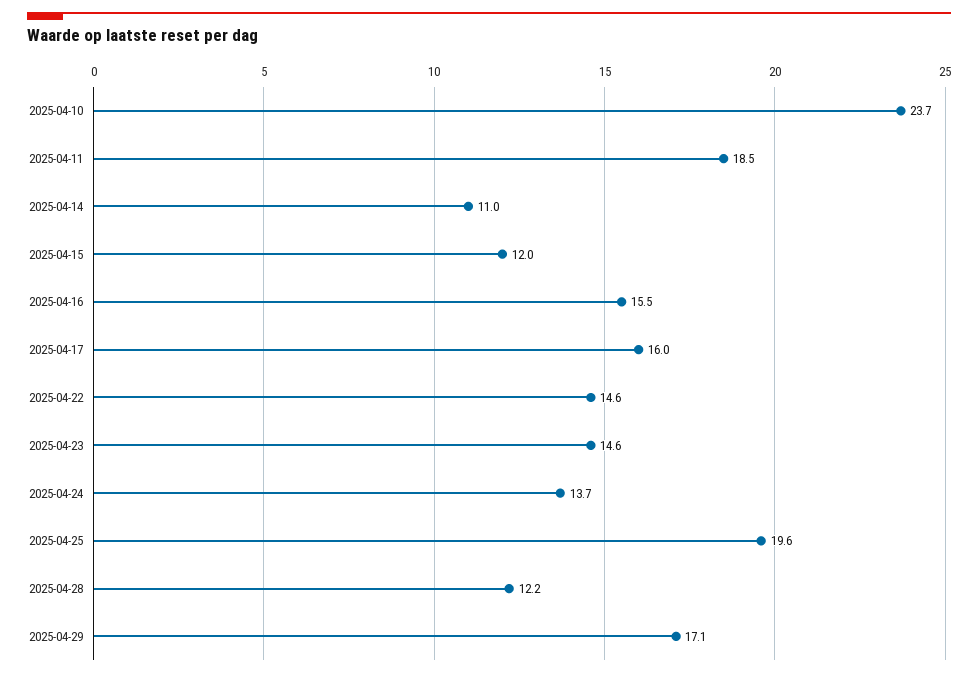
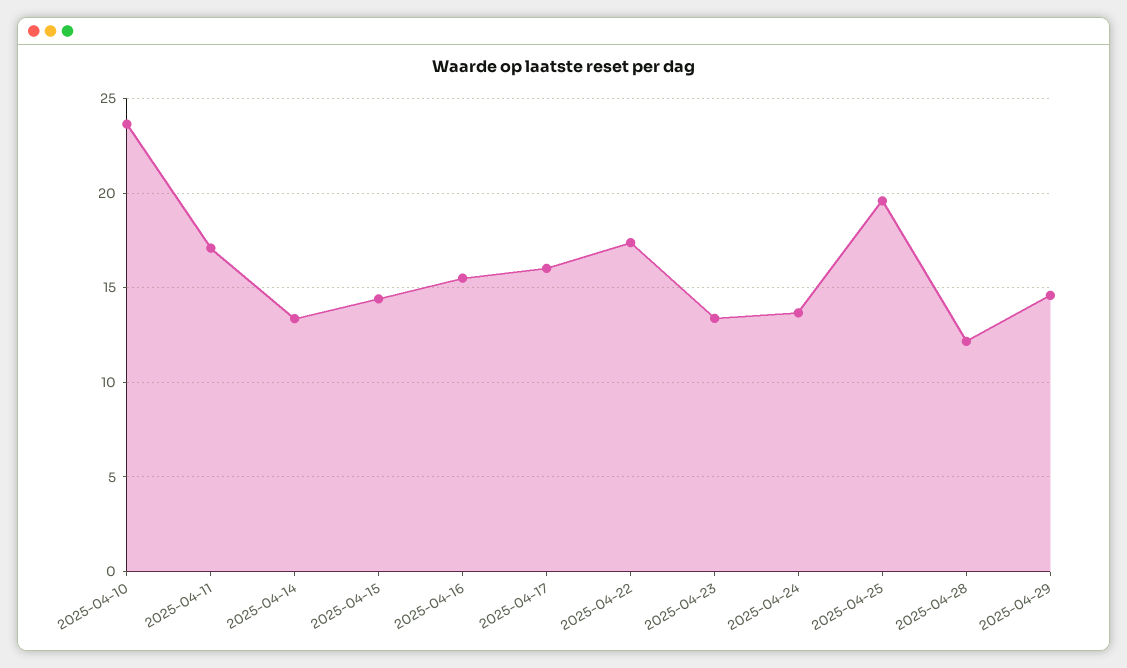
2025-04-11: 18.5 -> 17
2025-04-14: 11 -> 13.5
2025-04-15: 12 -> 14.5
2025-04-22: 14.6 -> 17.5
2025-04-23: 14.6 -> 13.5
2025-04-29: 17.1 -> 14.5

